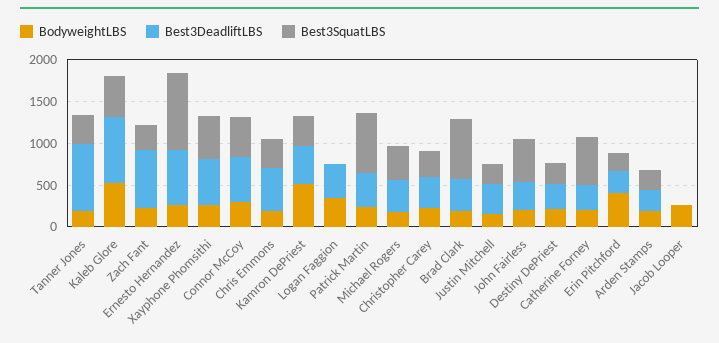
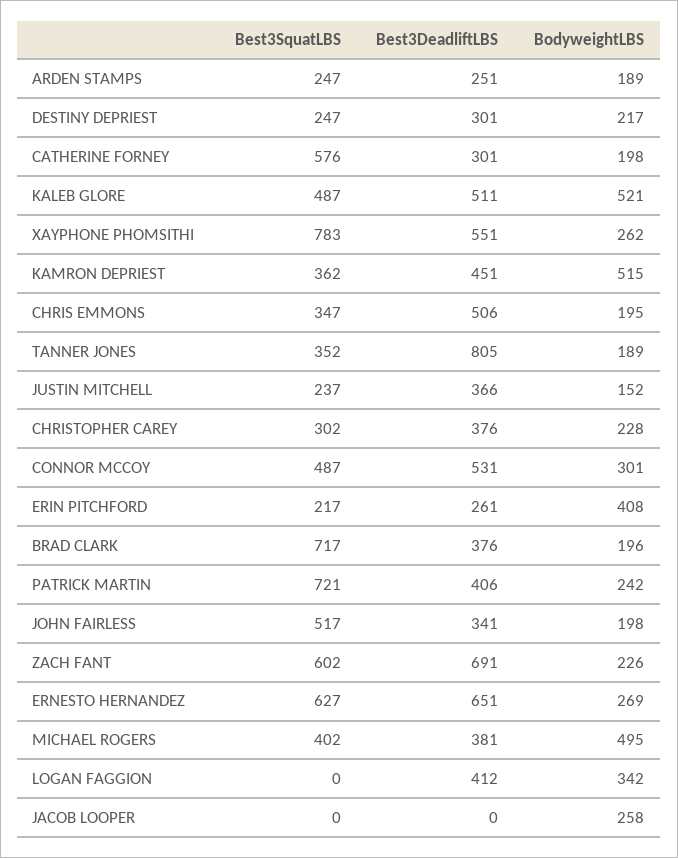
Best3DeadliftLBS, Kaleb Glore: 800 -> 511
Best3SquatLBS, Zach Fant: 300 -> 602
Best3SquatLBS, Ernesto Hernandez: 900 -> 627
Best3SquatLBS, Xayphone Phomsithi: 500 -> 783
BodyweightLBS, Michael Rogers: 200 -> 495

